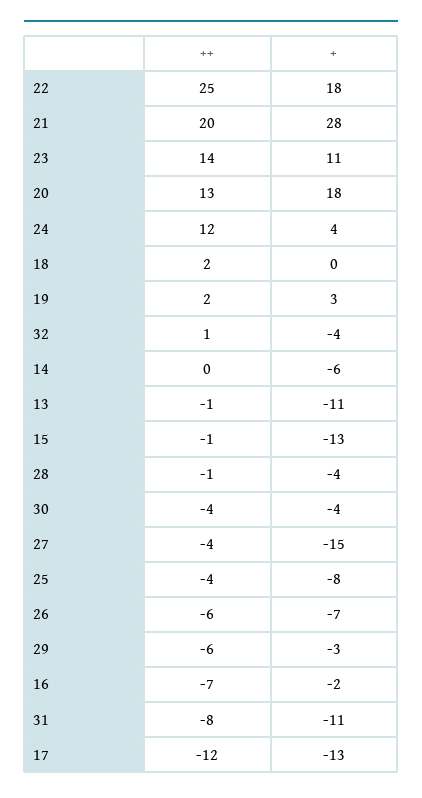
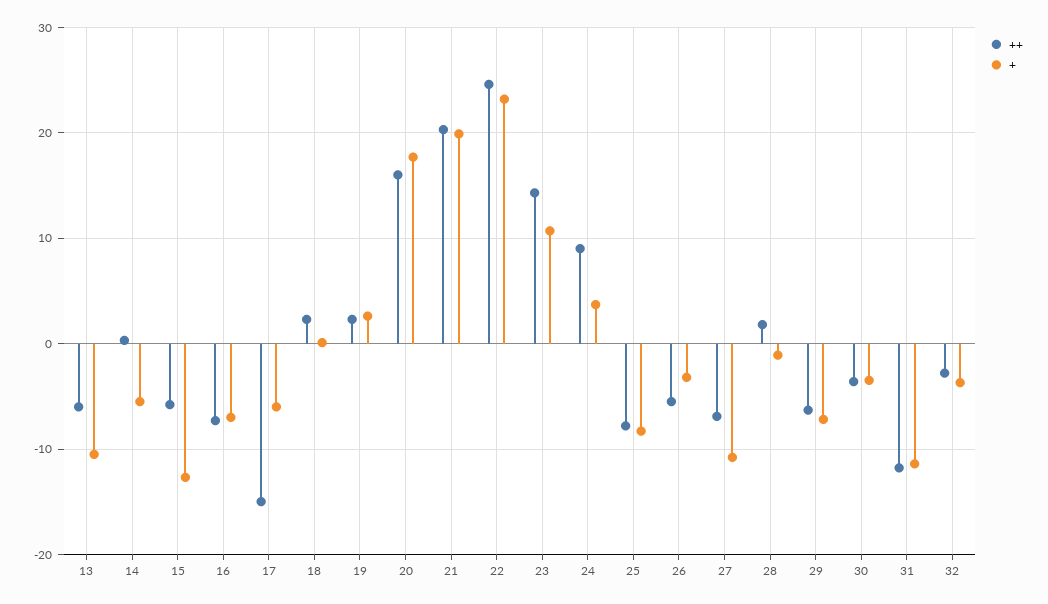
+, 22: 18 -> 23
+, 21: 28 -> 20
++, 20: 13 -> 16
++, 24: 12 -> 9
++, 32: 1 -> -3
++, 13: -1 -> -6
++, 15: -1 -> -6
++, 28: -1 -> 2
+, 28: -4 -> -1
++, 27: -4 -> -7
+, 27: -15 -> -11
++, 25: -4 -> -8
+, 26: -7 -> -3
+, 29: -3 -> -7
+, 16: -2 -> -7
++, 31: -8 -> -12
++, 17: -12 -> -15
+, 17: -13 -> -6

